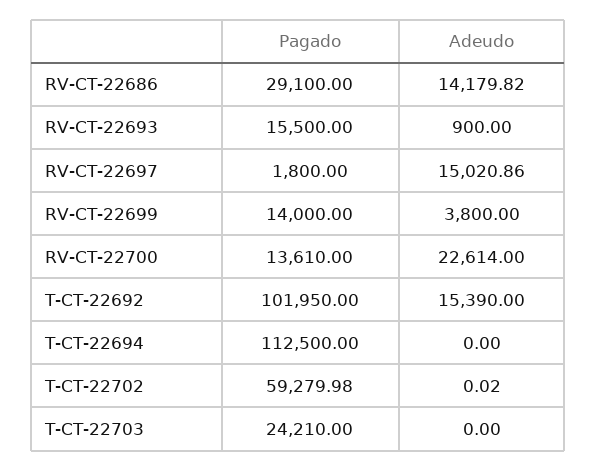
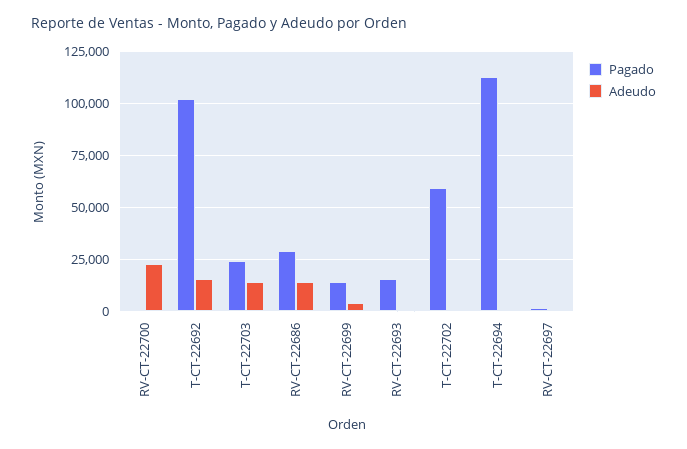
Adeudo, RV-CT-22697: 15020.86 -> 0
Pagado, RV-CT-22700: 13610 -> 0
Adeudo, T-CT-22703: 0 -> 15000

